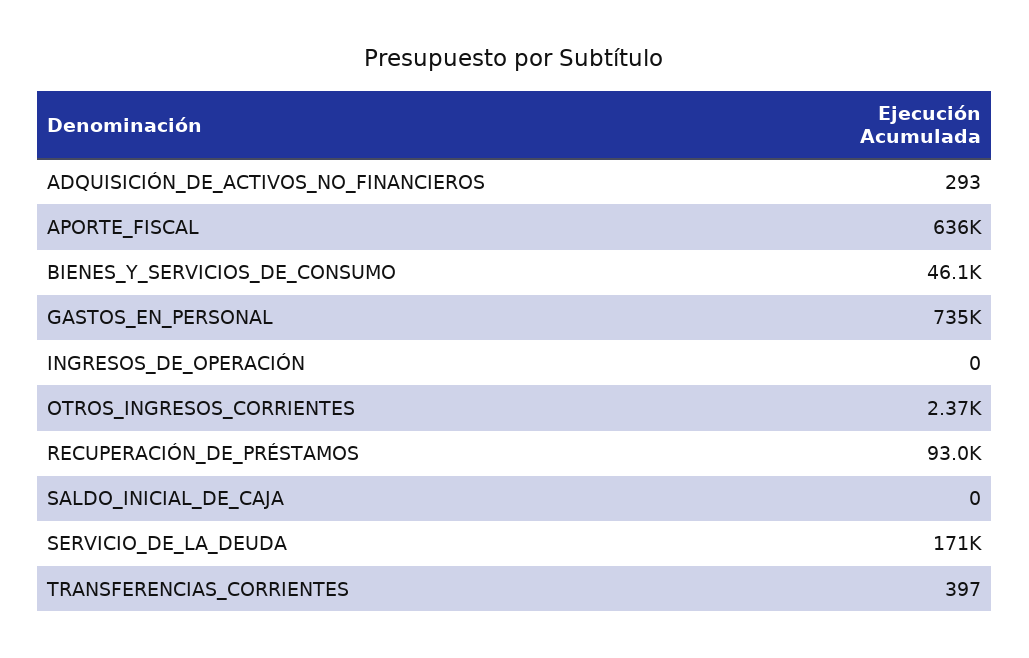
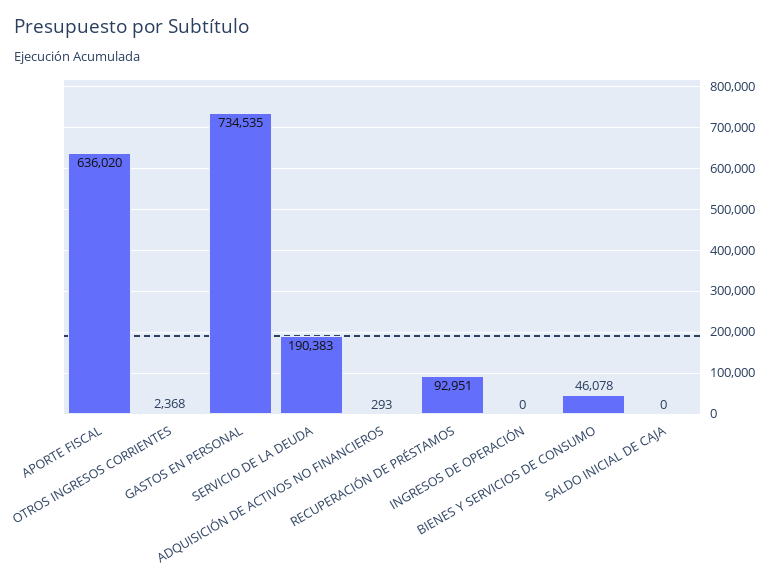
SERVICIO_DE_LA_DEUDA: 171000 -> 190383
TRANSFERENCIAS_CORRIENTES: 397 -> none

